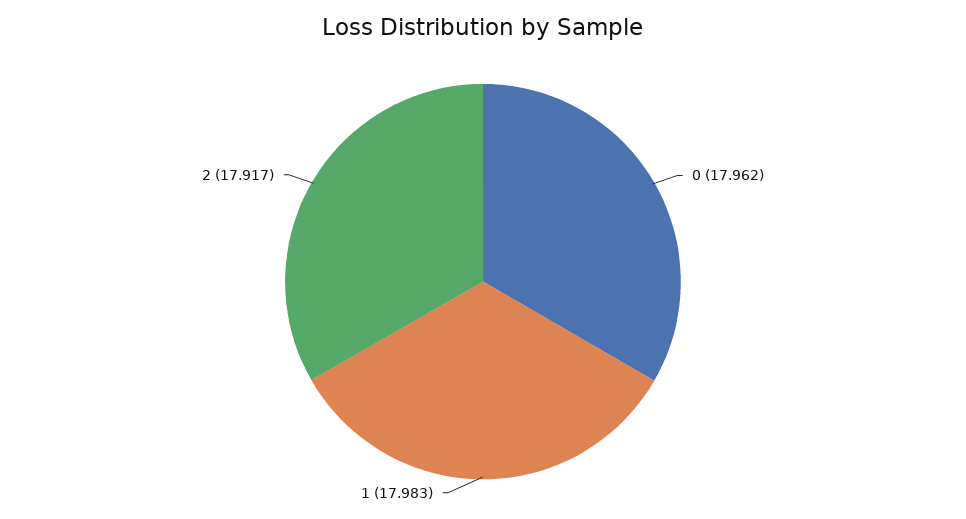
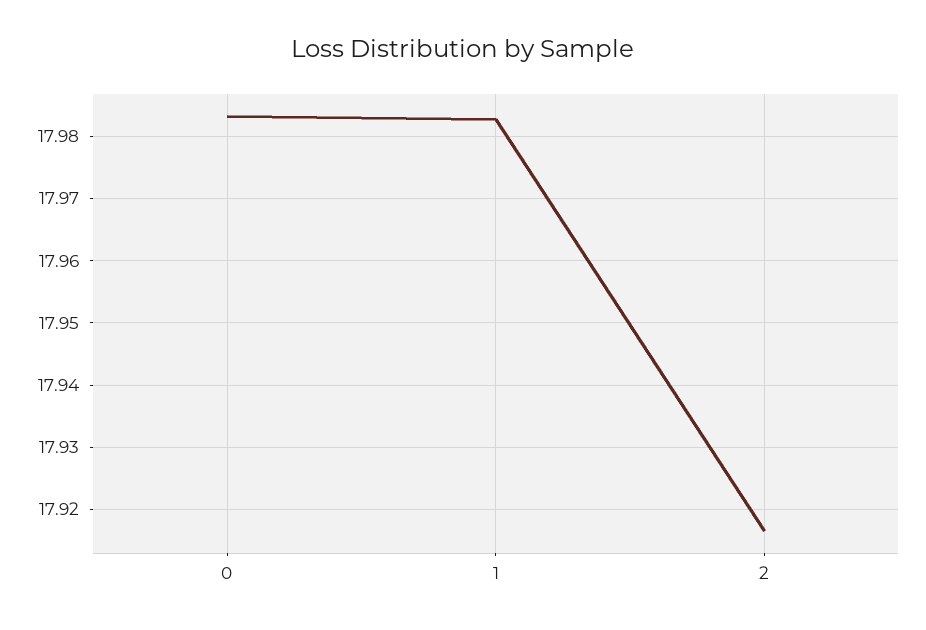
0: 17.962 -> 17.983

